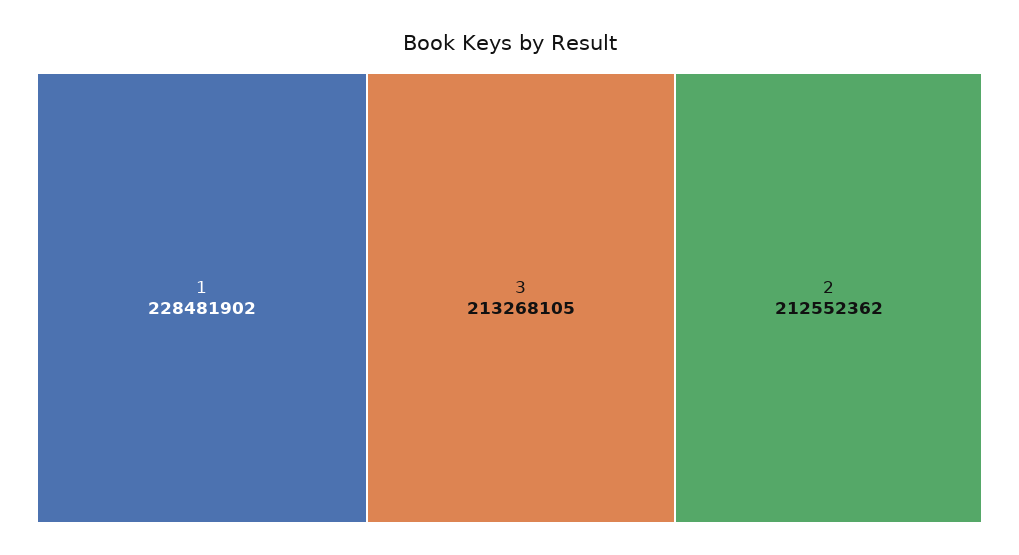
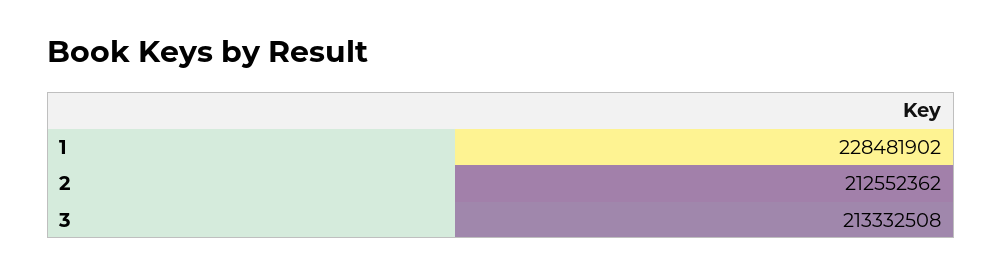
3: 213268105 -> 213332508

